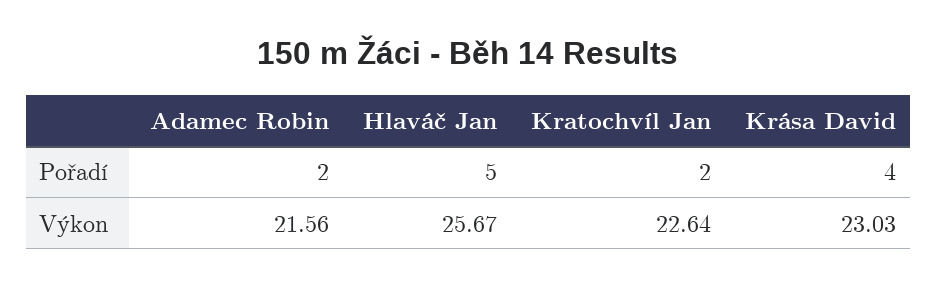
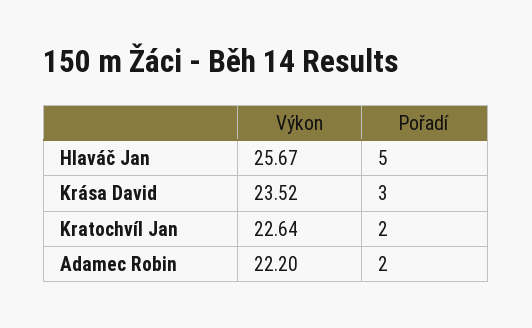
Krása David, Pořadí: 4 -> 3
Adamec Robin, Výkon: 21.56 -> 22.2
Krása David, Výkon: 23.03 -> 23.52

